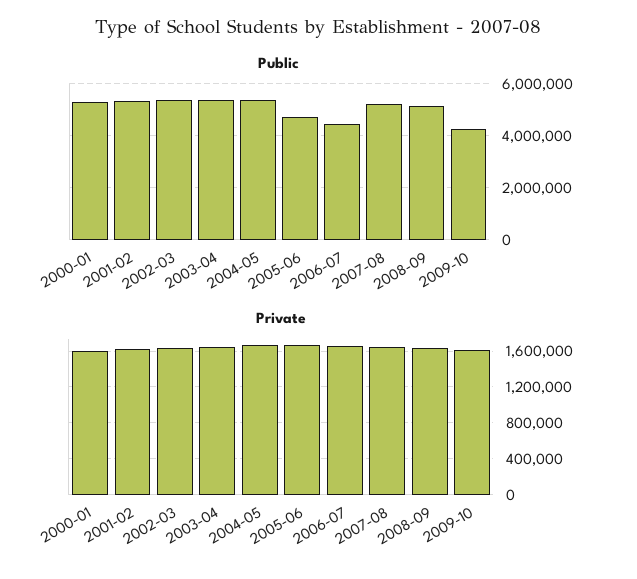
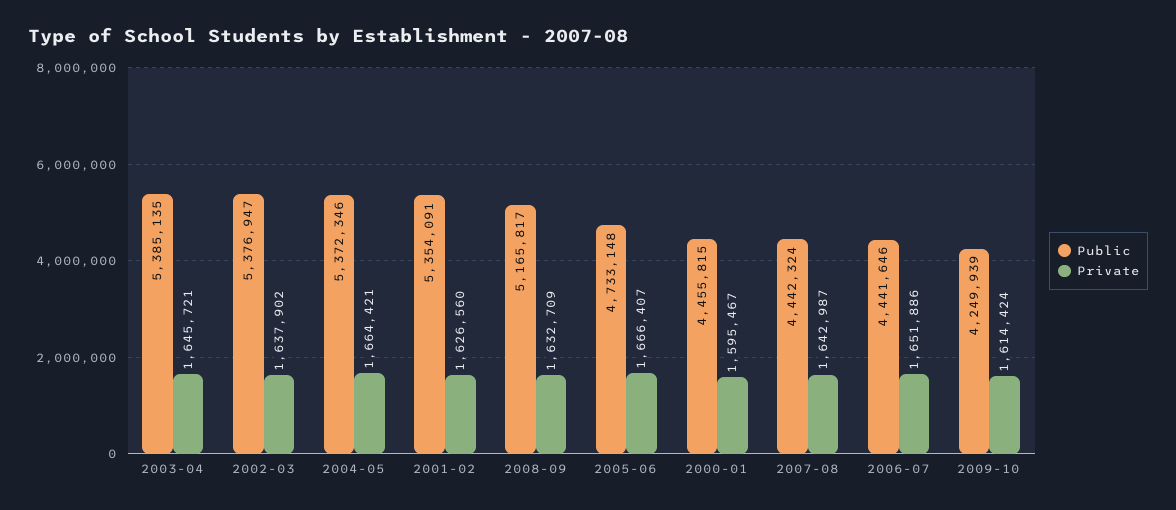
Public, 2000-01: 5250000 -> 4455815
Public, 2007-08: 5250000 -> 4442324

